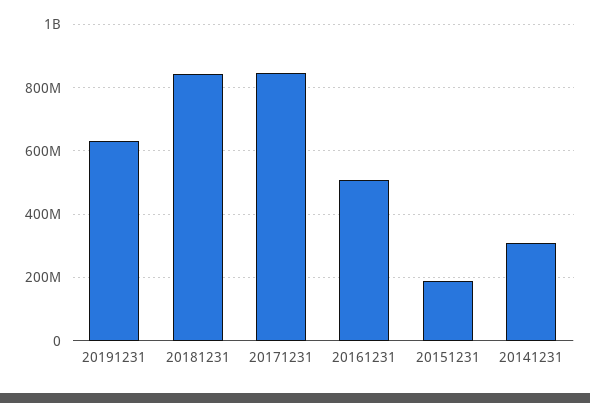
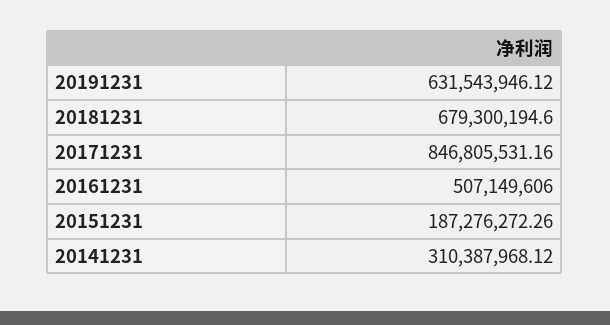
20181231: 840000000 -> 679300194.6

